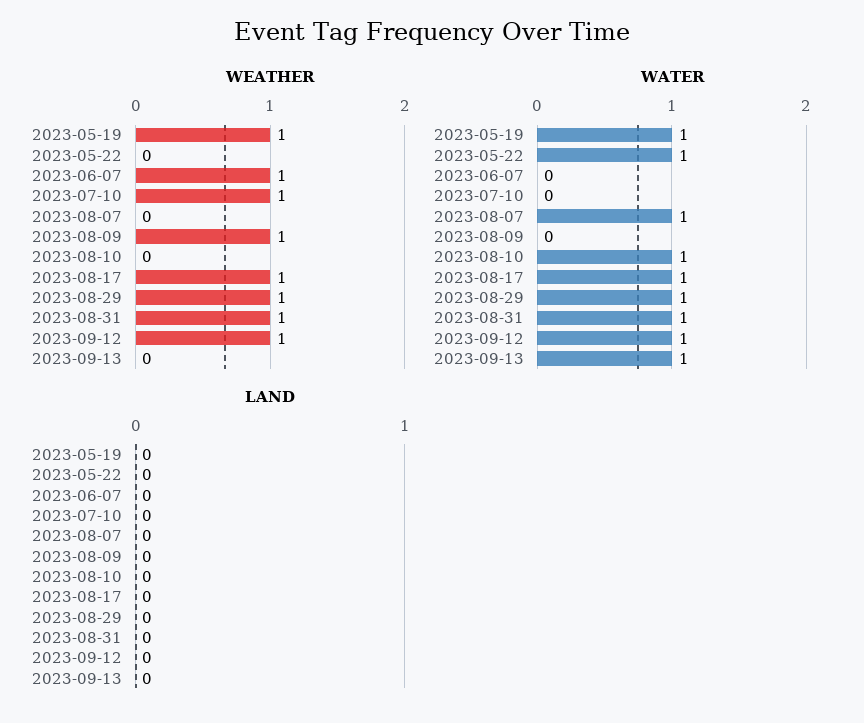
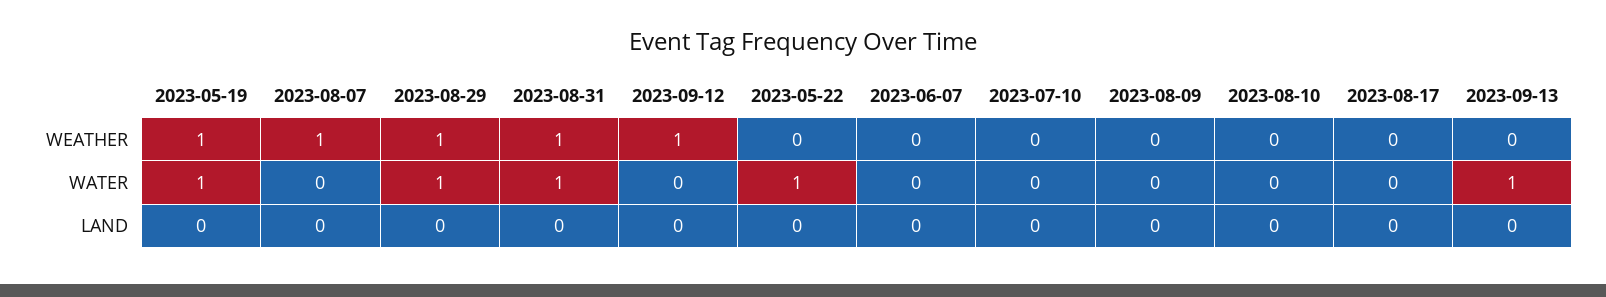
WEATHER, 2023-06-07: 1 -> 0
WEATHER, 2023-07-10: 1 -> 0
WEATHER, 2023-08-07: 0 -> 1
WEATHER, 2023-08-09: 1 -> 0
WEATHER, 2023-08-17: 1 -> 0
WATER, 2023-08-07: 1 -> 0
WATER, 2023-08-10: 1 -> 0
WATER, 2023-08-17: 1 -> 0
WATER, 2023-09-12: 1 -> 0

